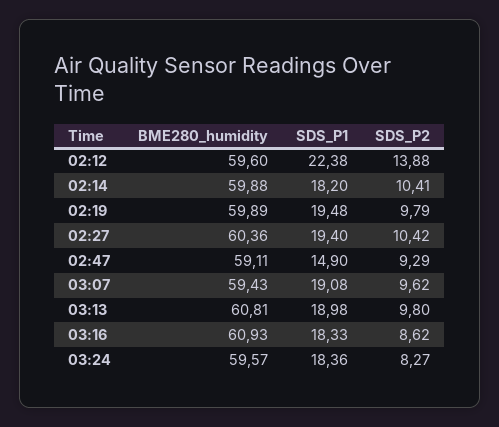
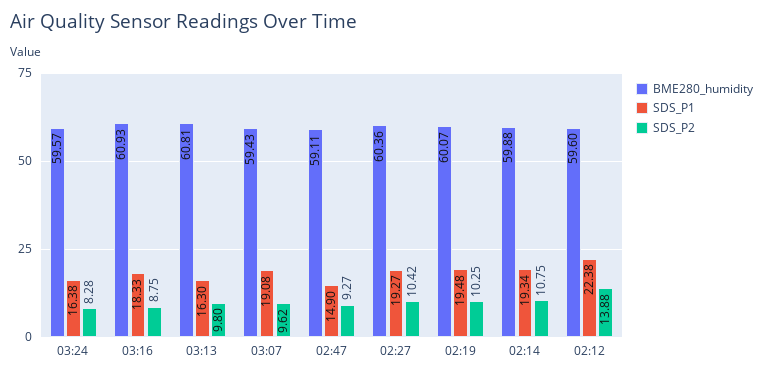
SDS_P1, 02:14: 18.2 -> 19.34
SDS_P2, 02:14: 10.41 -> 10.75
BME280_humidity, 02:19: 59.89 -> 60.07
SDS_P2, 02:19: 9.79 -> 10.25
SDS_P1, 02:27: 19.4 -> 19.27
SDS_P2, 02:47: 9.29 -> 9.27
SDS_P1, 03:13: 18.98 -> 16.3
SDS_P2, 03:16: 8.62 -> 8.75
SDS_P1, 03:24: 18.36 -> 16.38
SDS_P2, 03:24: 8.27 -> 8.28

